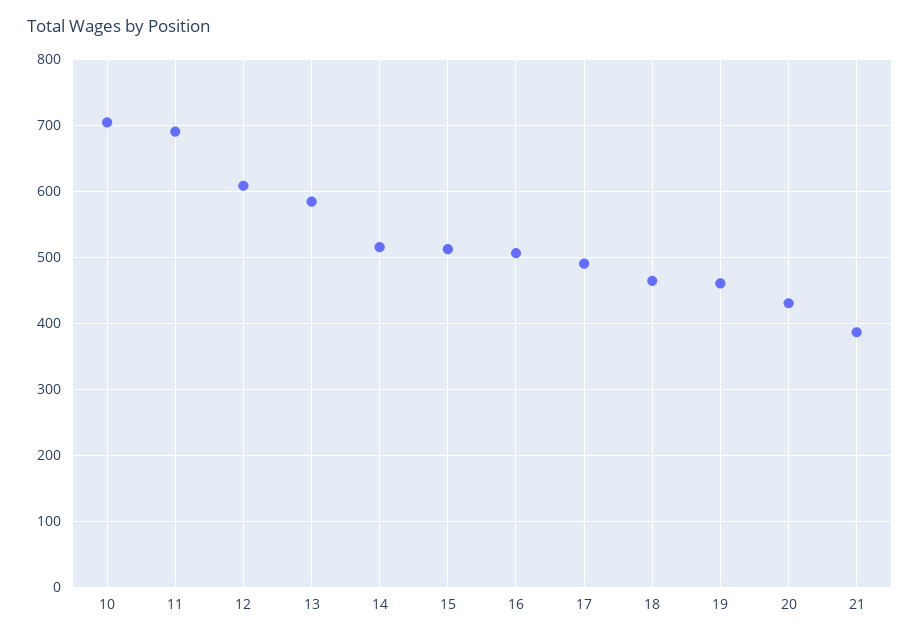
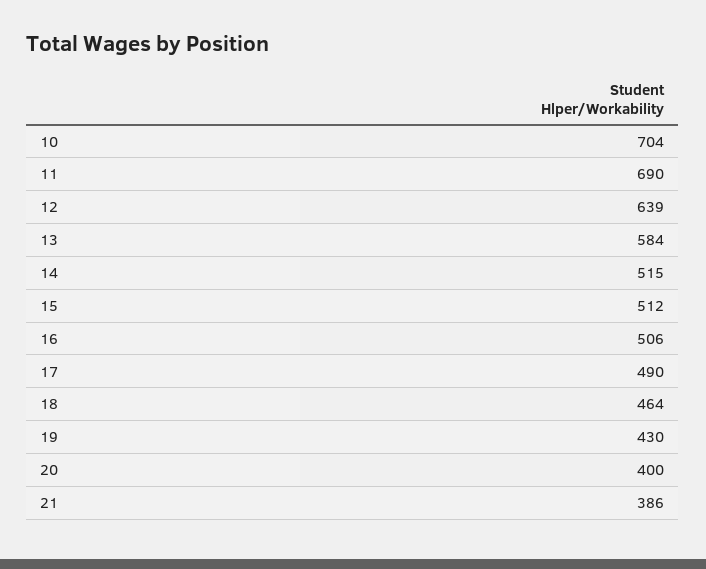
12: 610 -> 639
19: 460 -> 430
20: 430 -> 400

